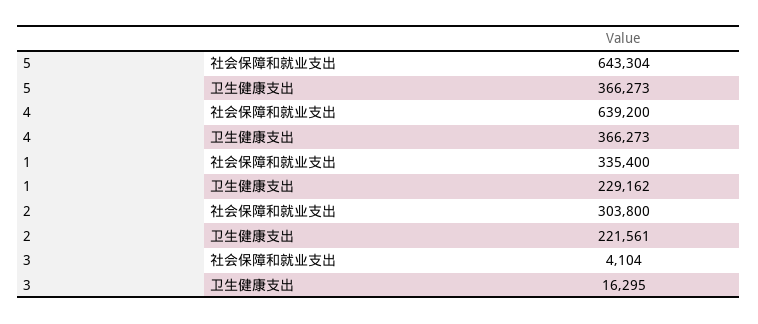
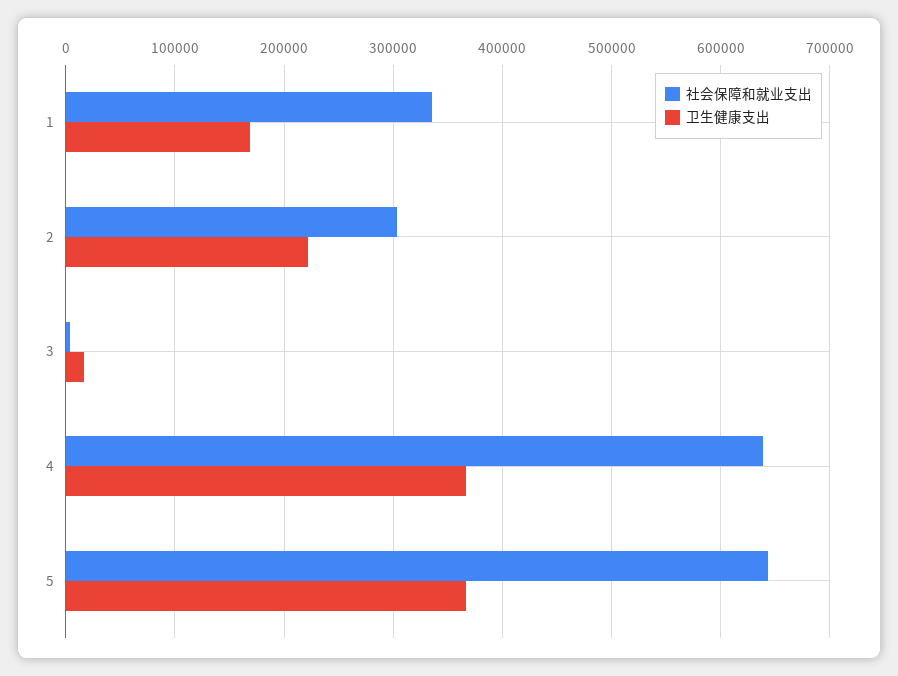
卫生健康支出, 1: 229162 -> 170000

